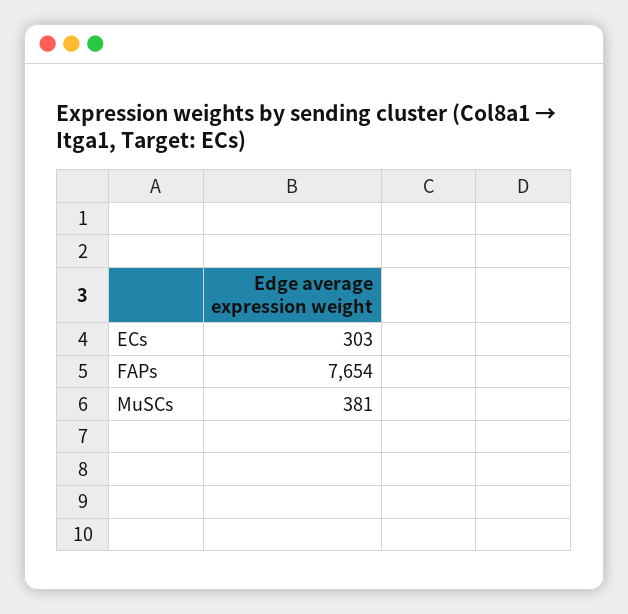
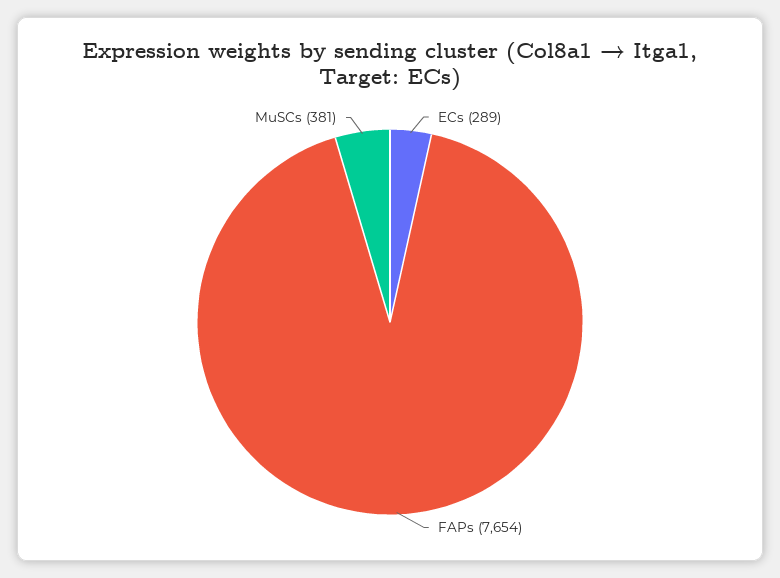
ECs: 303 -> 289

